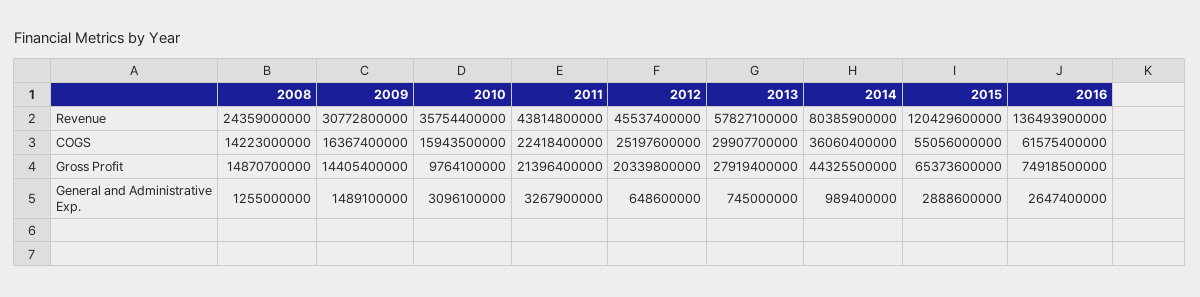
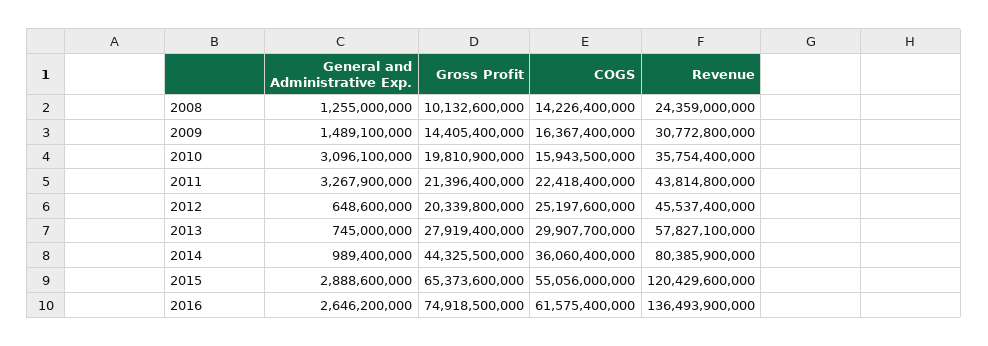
2008, COGS: 14223000000 -> 14226400000
2008, Gross Profit: 14870700000 -> 10132600000
2010, Gross Profit: 9764100000 -> 19810900000
2016, General and Administrative Exp.: 2647400000 -> 2646200000

